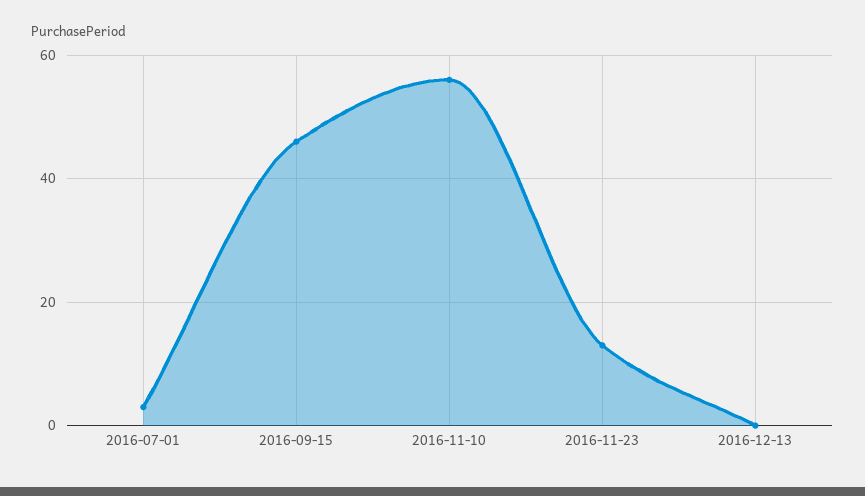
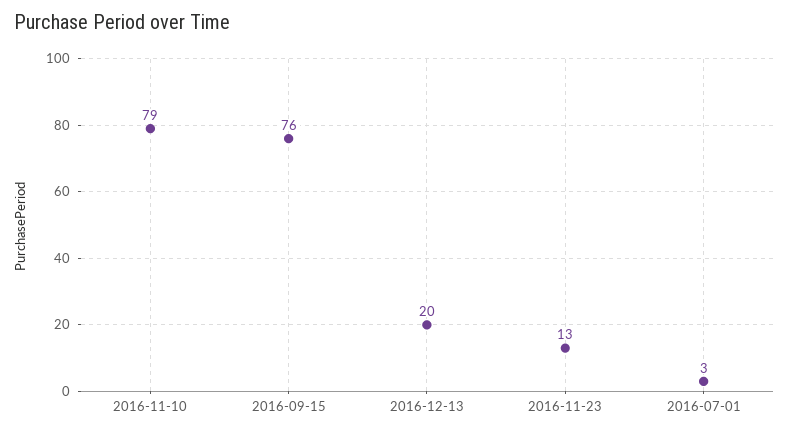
2016-09-15: 45 -> 76
2016-11-10: 55 -> 79
2016-12-13: 0 -> 20

